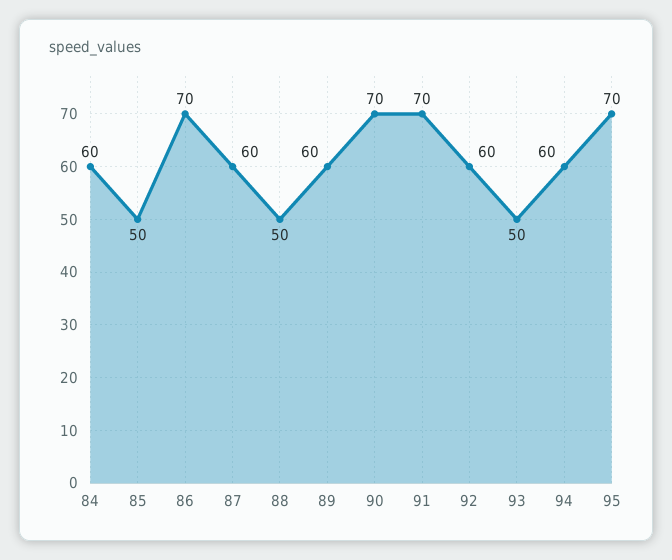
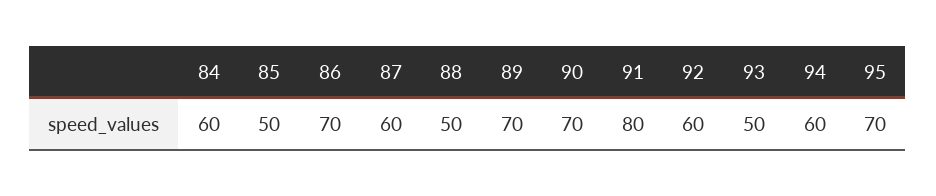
89: 60 -> 70
91: 70 -> 80

